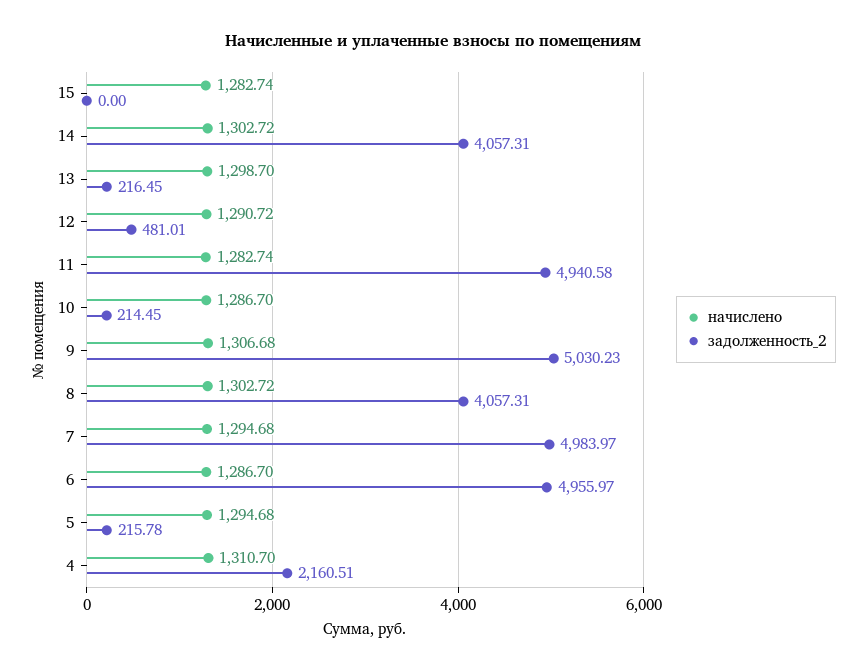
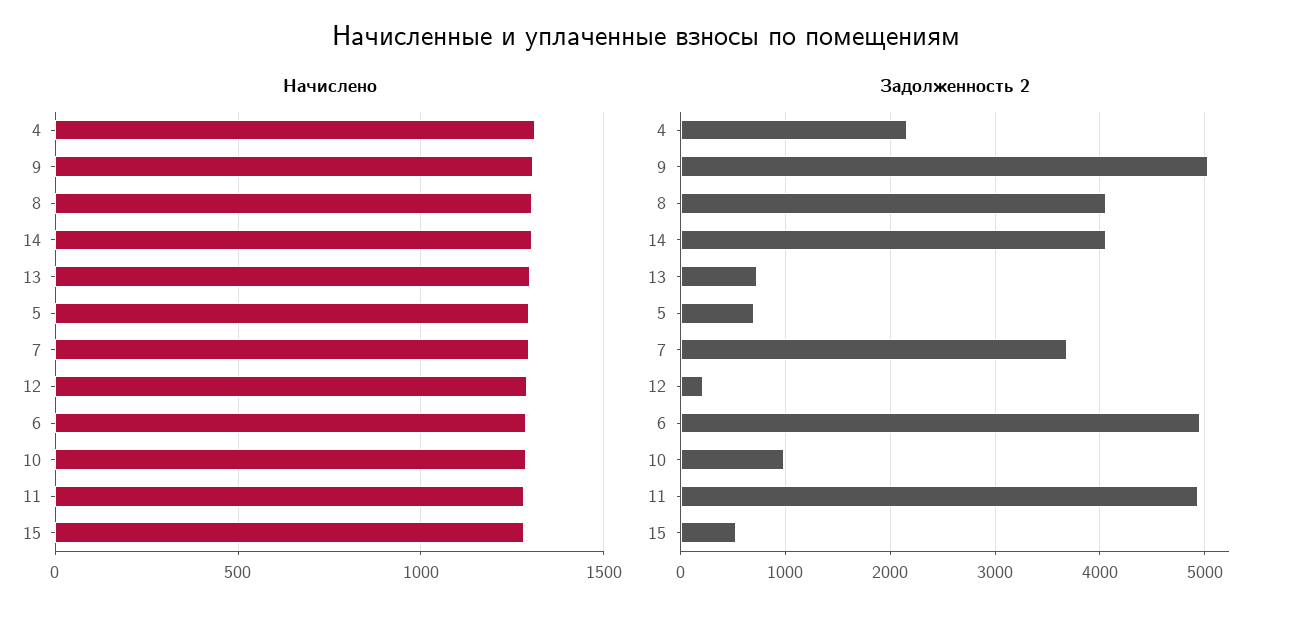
задолженность_2, 15: 0 -> 500
задолженность_2, 13: 216.45 -> 700
задолженность_2, 12: 481.01 -> 200
задолженность_2, 10: 214.45 -> 1000
задолженность_2, 7: 4983.97 -> 3700
задолженность_2, 5: 215.78 -> 700

